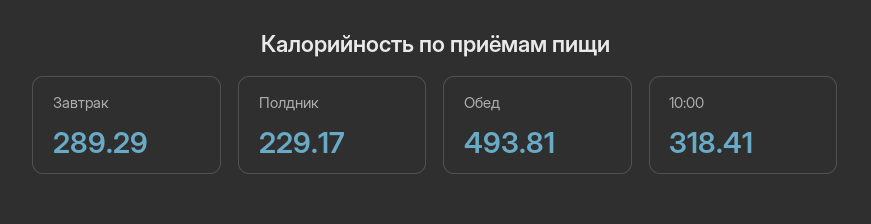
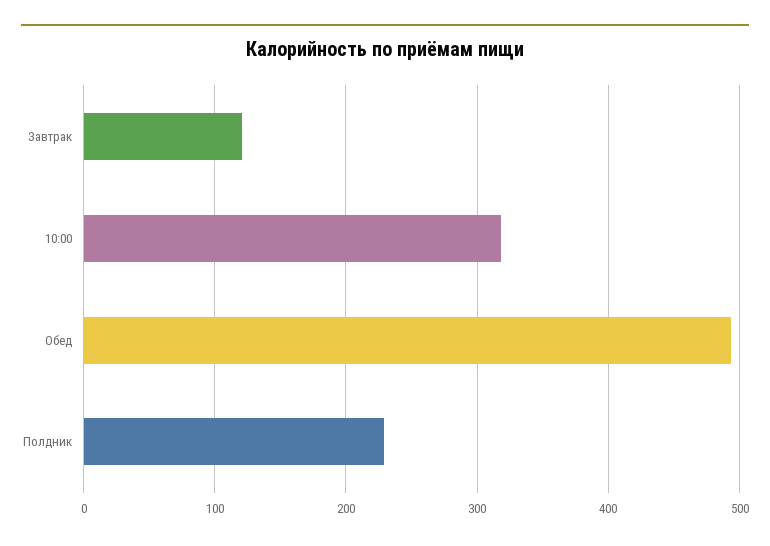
Завтрак: 289.29 -> 120

